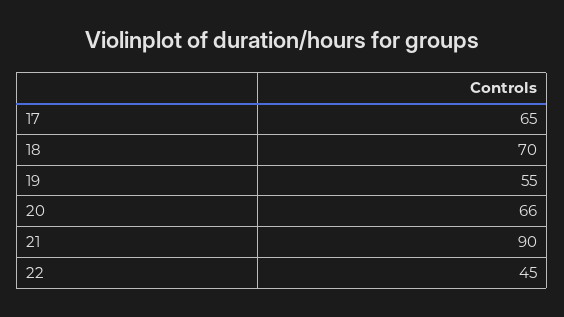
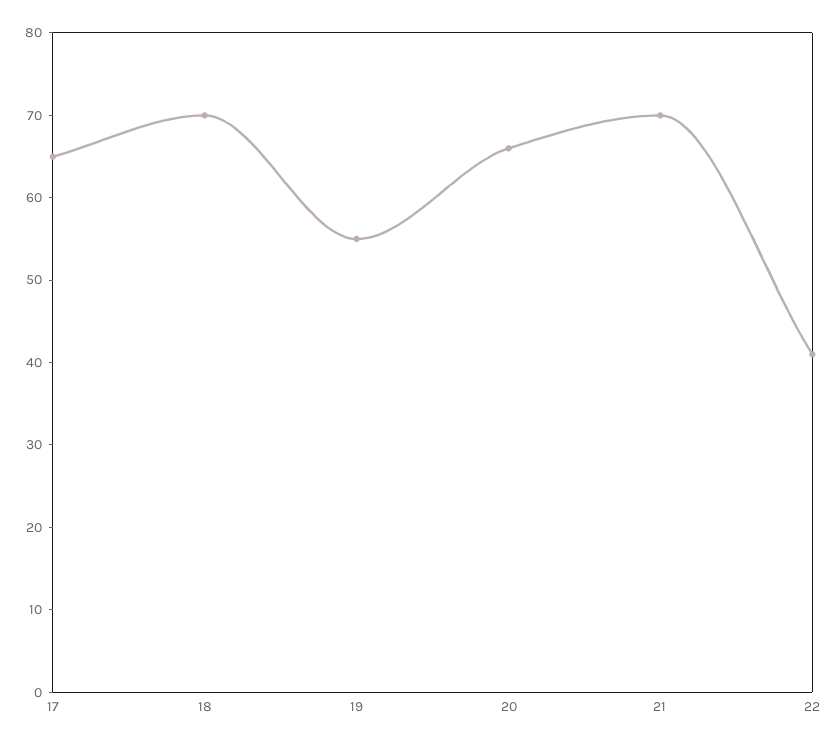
21: 90 -> 70
22: 45 -> 41

